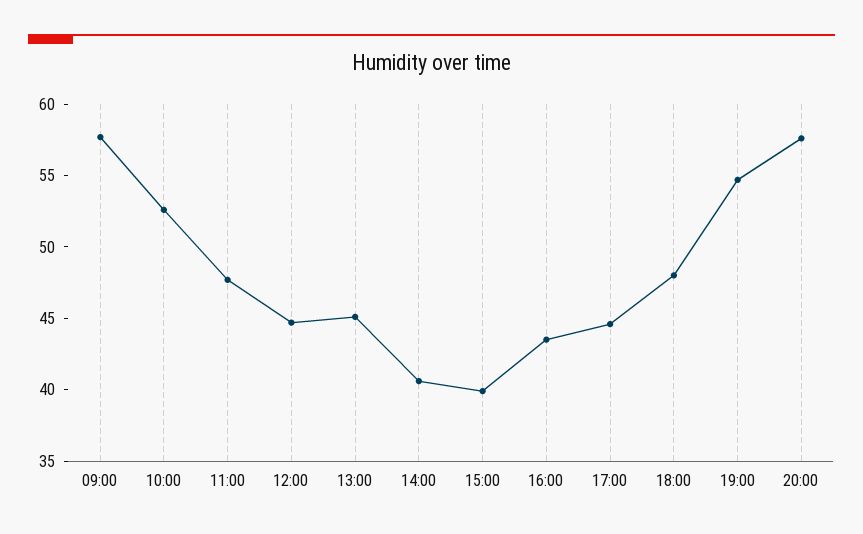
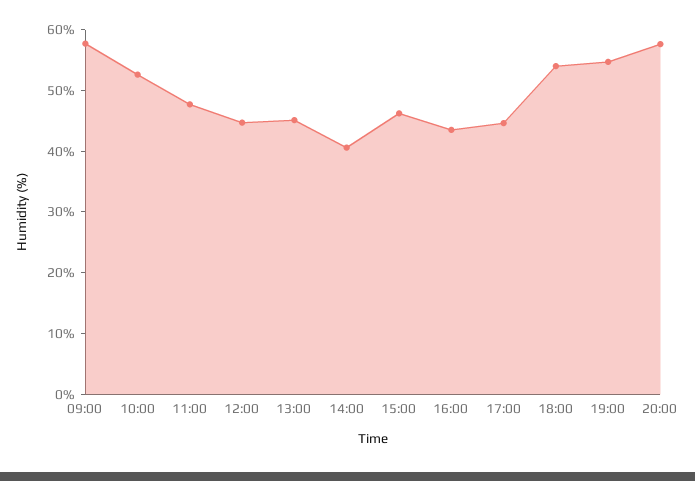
15:00: 40 -> 46
18:00: 48 -> 54

